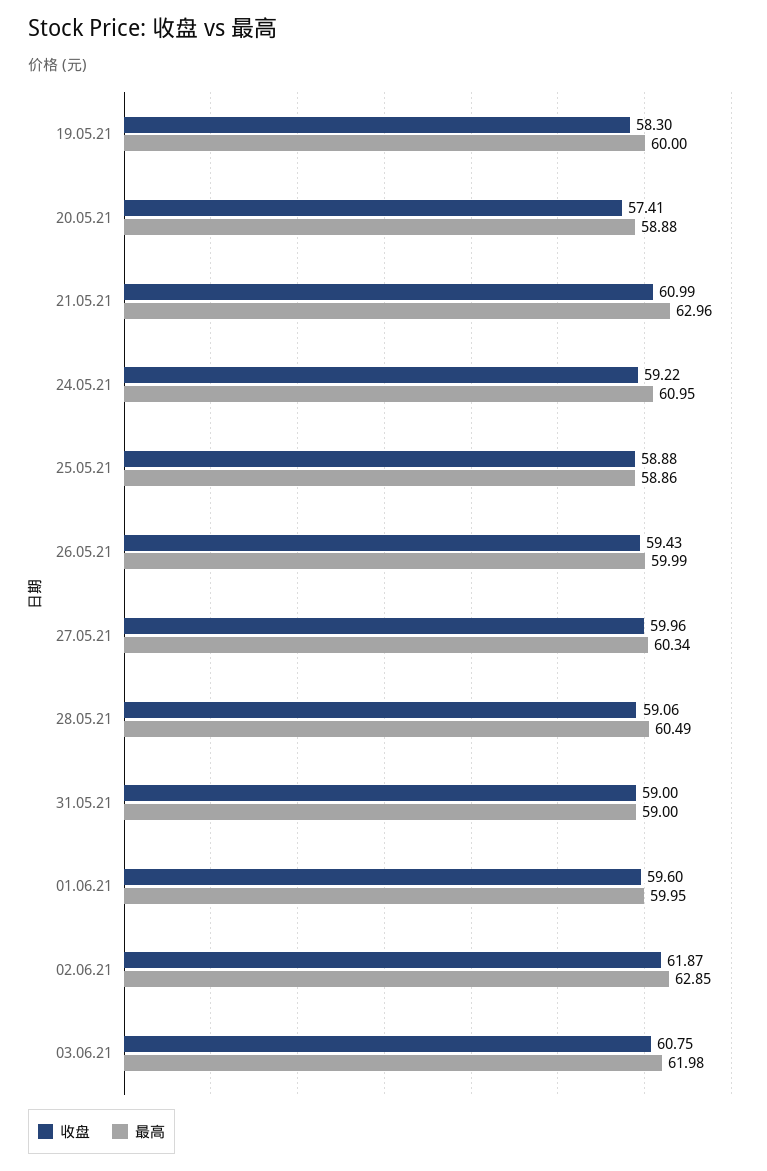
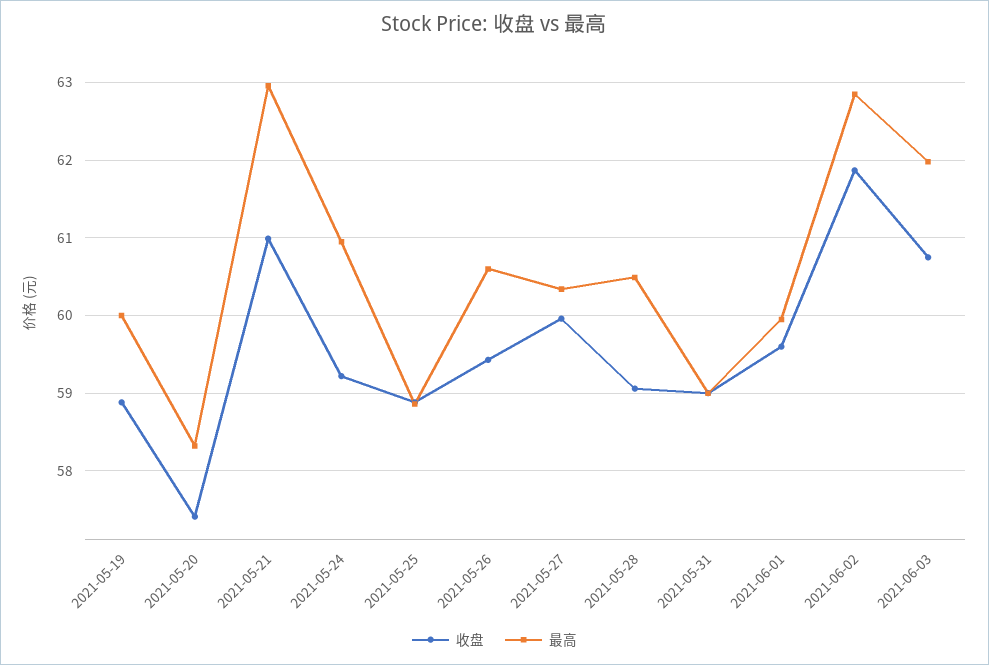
收盘, 19.05.21: 58.3 -> 58.9
最高, 20.05.21: 58.88 -> 58.3
最高, 26.05.21: 59.99 -> 60.6

